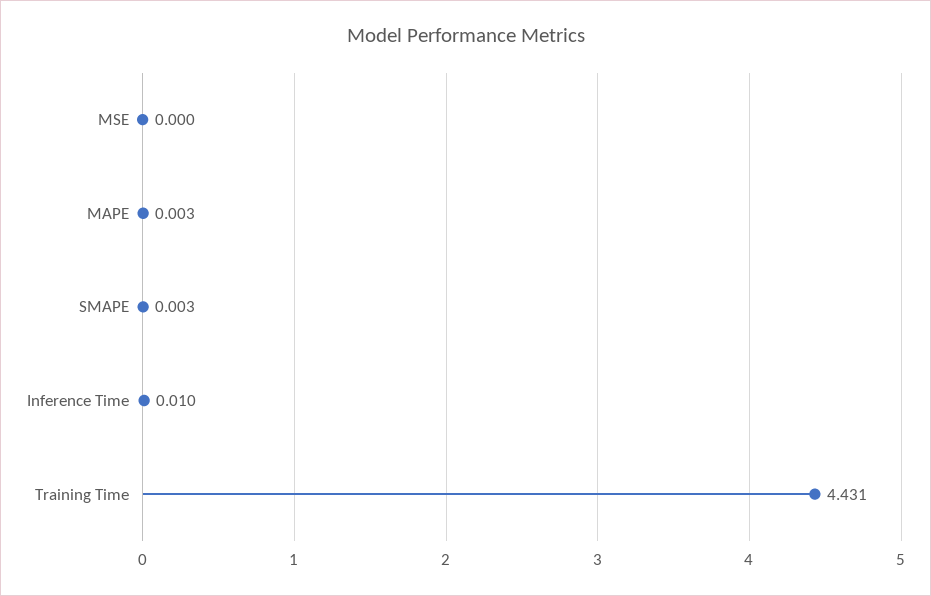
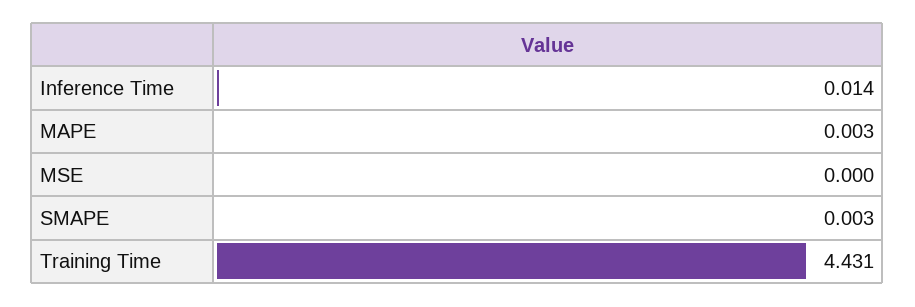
Inference Time: 0.01 -> 0.014

